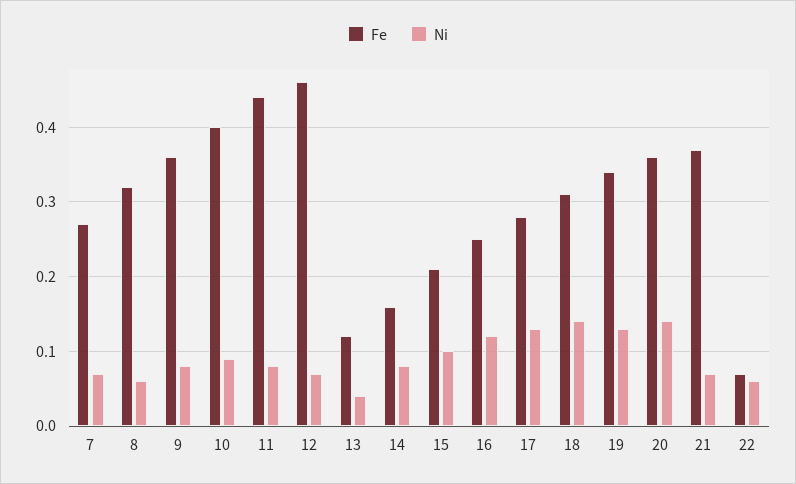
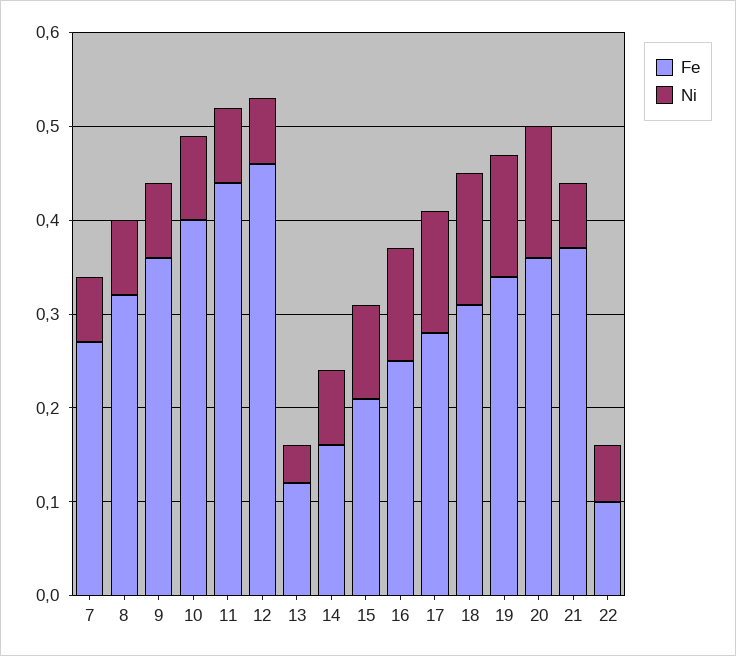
Ni, 8: 0.06 -> 0.08
Fe, 22: 0.07 -> 0.1

